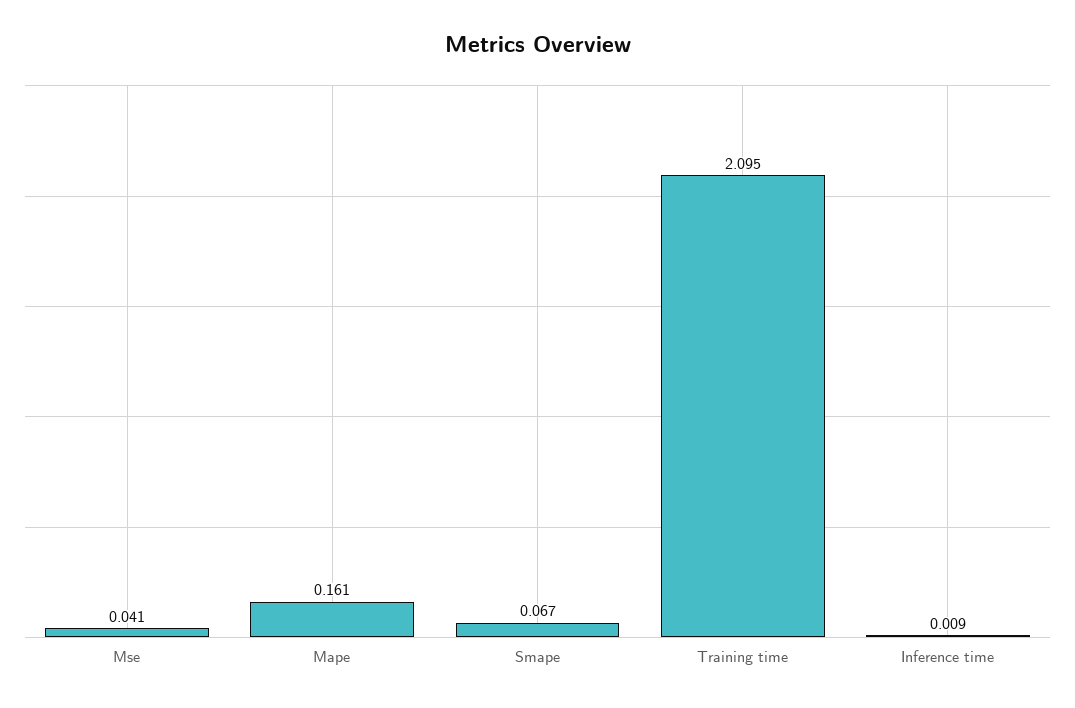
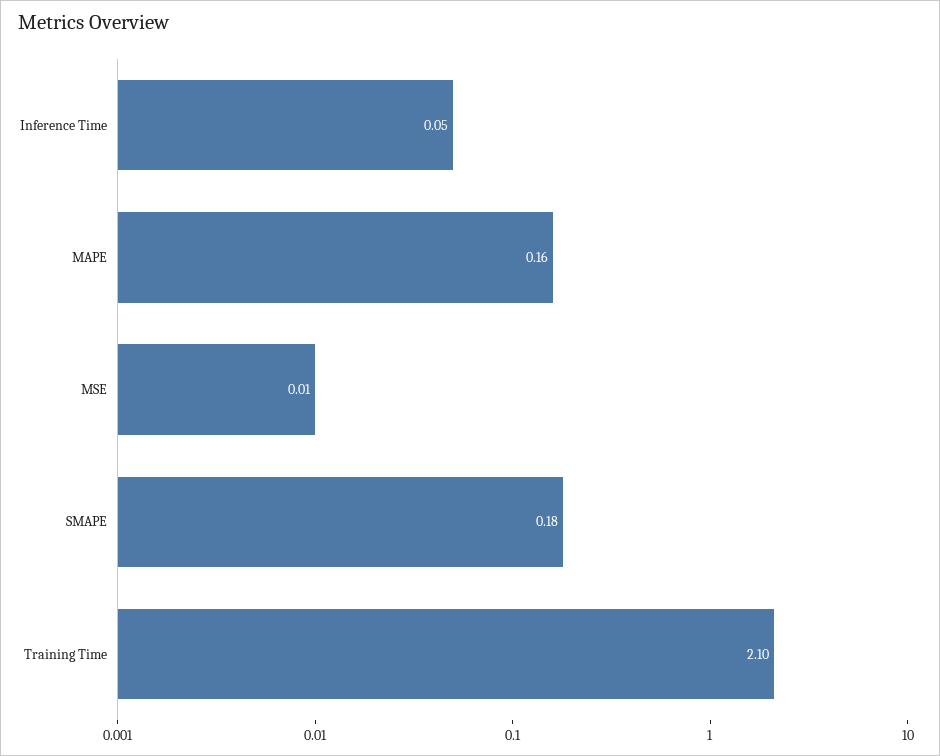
Mse: 0.041 -> 0.01
Smape: 0.067 -> 0.18
Inference time: 0.009 -> 0.05

